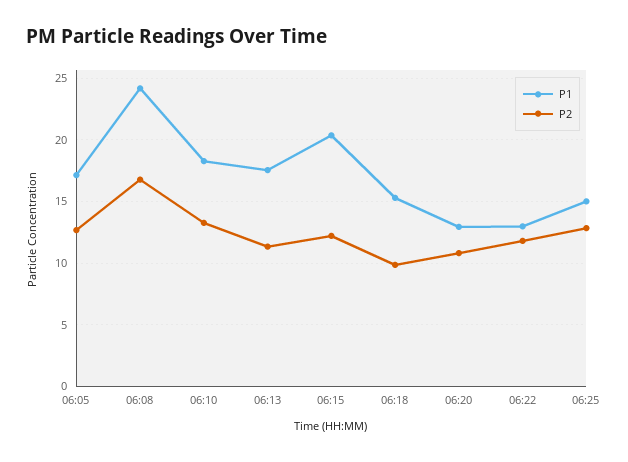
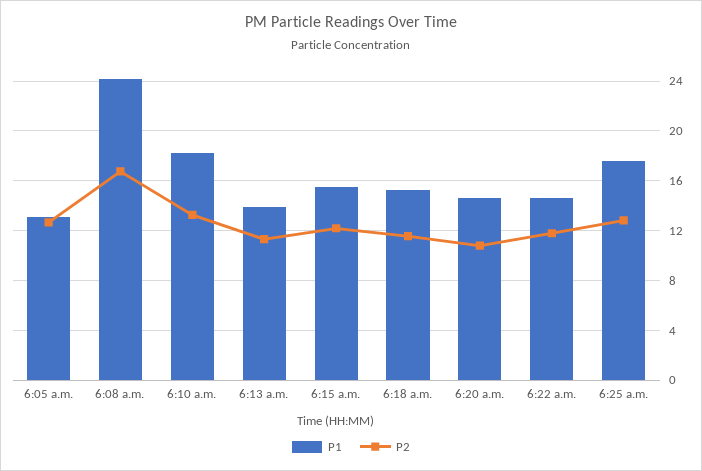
P1, 06:05: 17 -> 13
P1, 06:13: 17.5 -> 14
P1, 06:15: 20.5 -> 15.5
P2, 06:18: 10 -> 11.5
P1, 06:20: 13 -> 14.5
P1, 06:22: 13 -> 14.5
P1, 06:25: 15 -> 17.5

